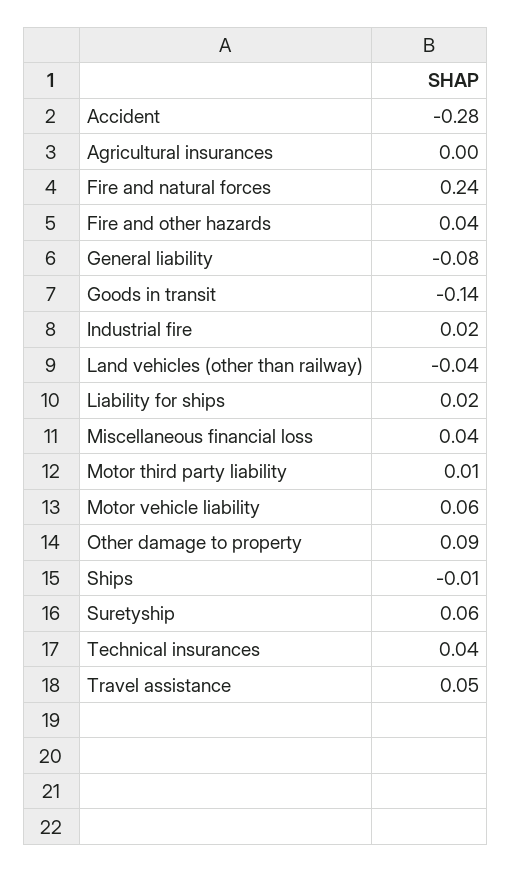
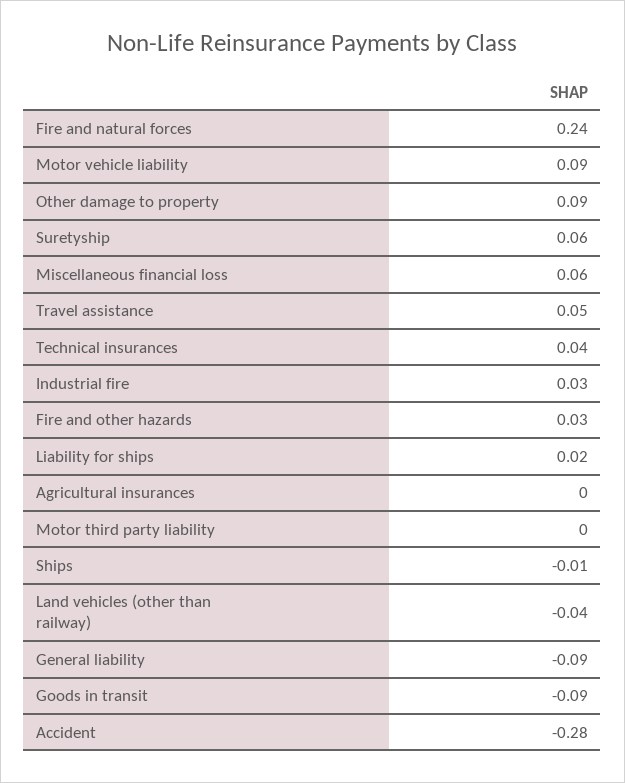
Fire and other hazards: 0.04 -> 0.03
General liability: -0.08 -> -0.09
Goods in transit: -0.14 -> -0.09
Industrial fire: 0.02 -> 0.03
Miscellaneous financial loss: 0.04 -> 0.06
Motor third party liability: 0.01 -> 0
Motor vehicle liability: 0.06 -> 0.09

